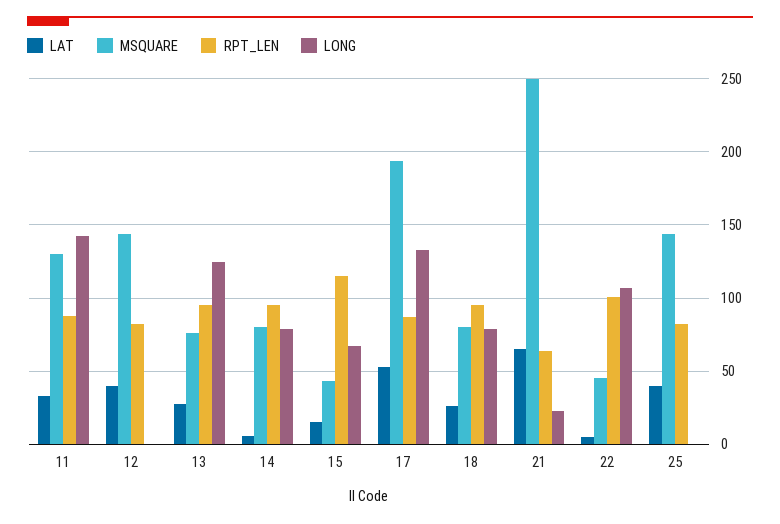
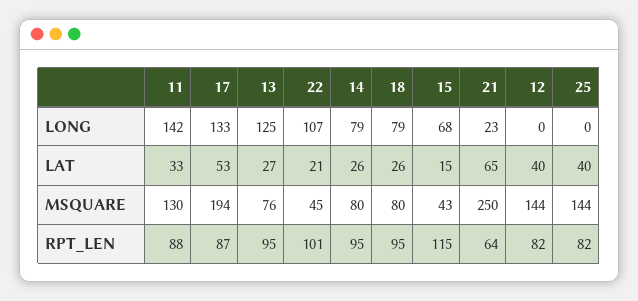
LAT, 14: 5 -> 26
LAT, 22: 5 -> 21

